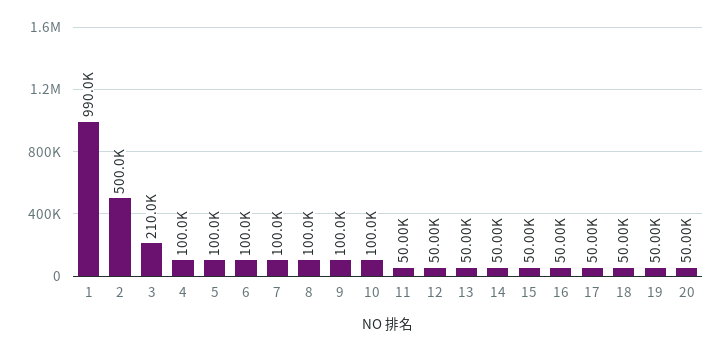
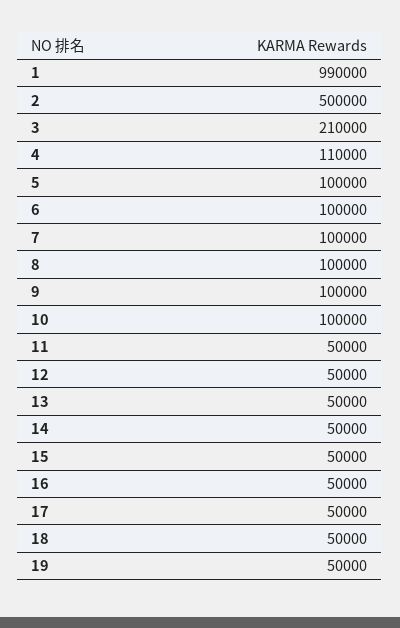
4: 100000 -> 110000
20: 50000 -> none

